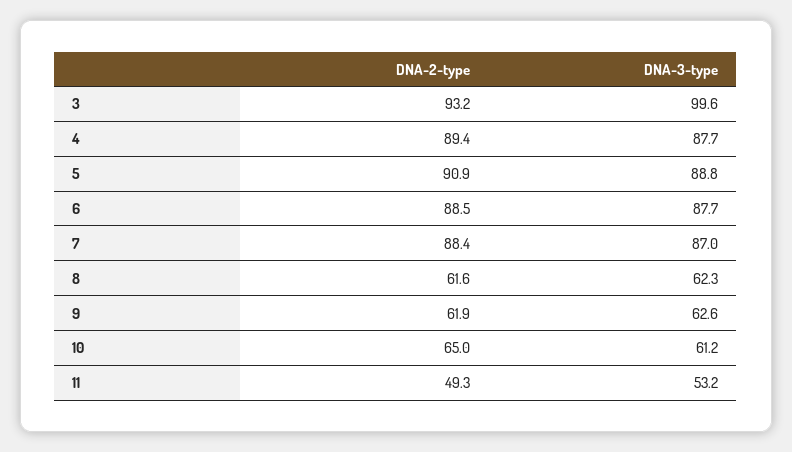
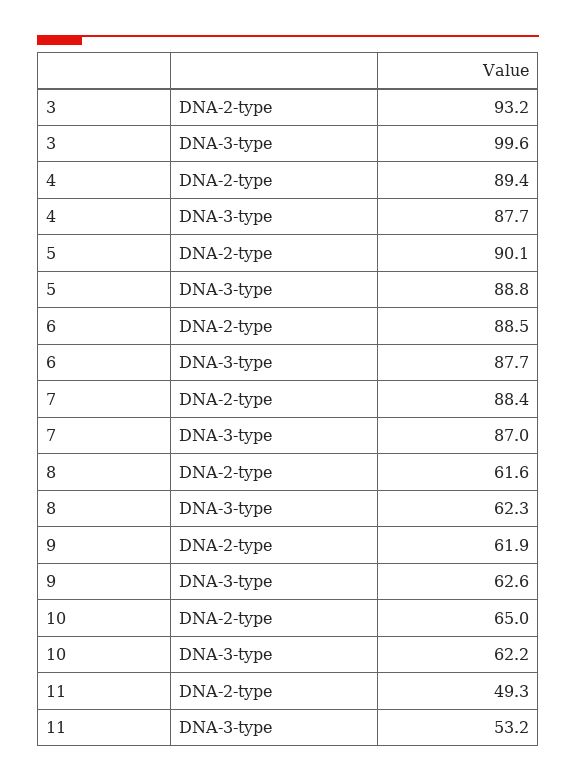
DNA-2-type, 5: 90.9 -> 90.1
DNA-3-type, 10: 61.2 -> 62.2

